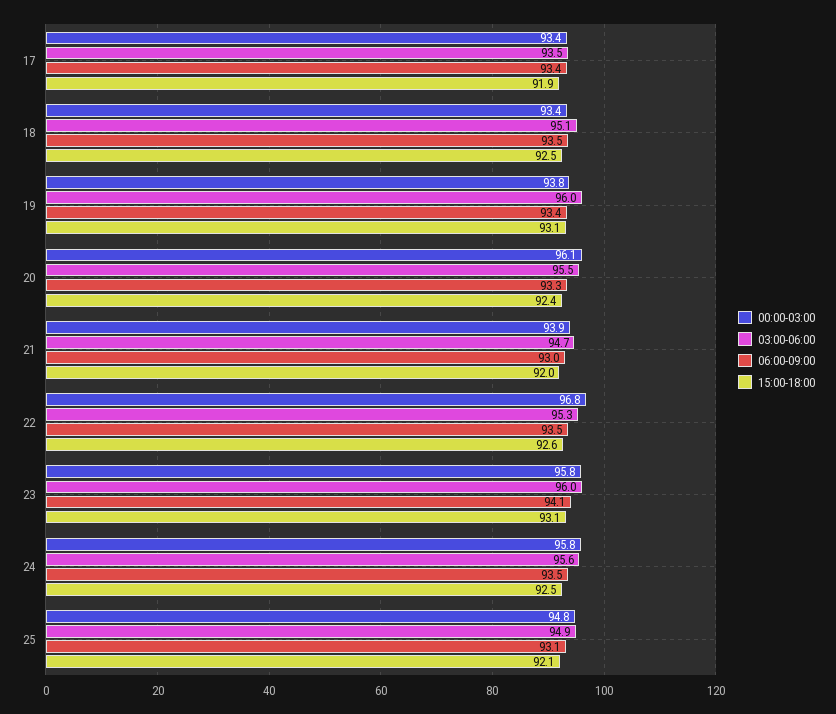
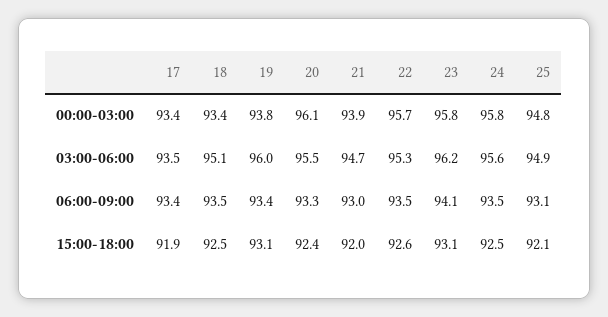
00:00-03:00, 22: 96.8 -> 95.7
03:00-06:00, 23: 96 -> 96.2

